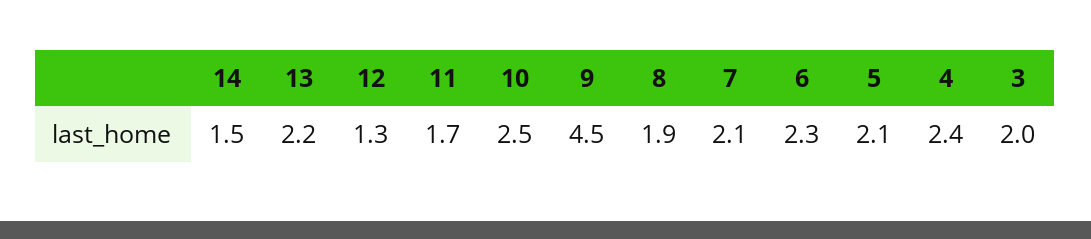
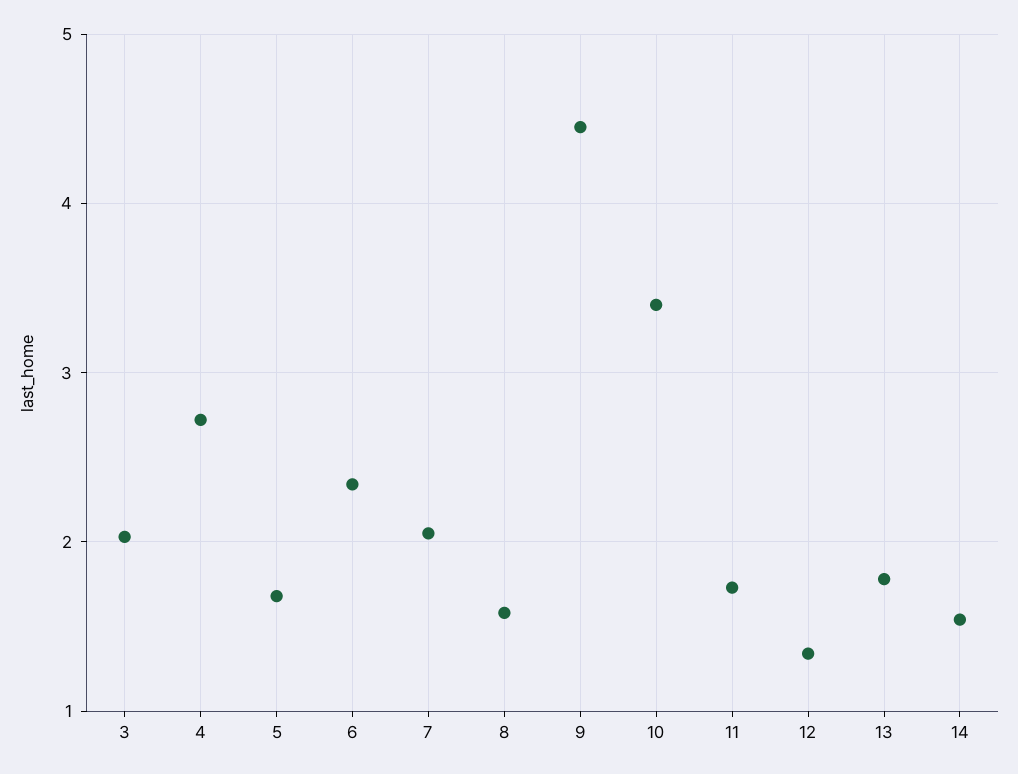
13: 2.2 -> 1.8
10: 2.5 -> 3.4
8: 1.9 -> 1.6
5: 2.1 -> 1.7
4: 2.4 -> 2.7

